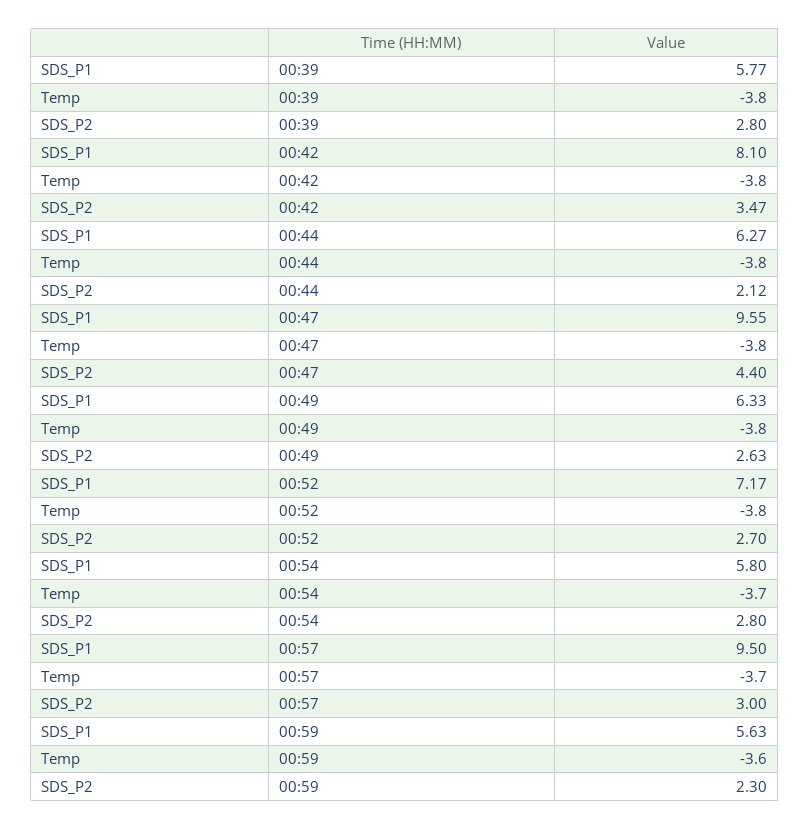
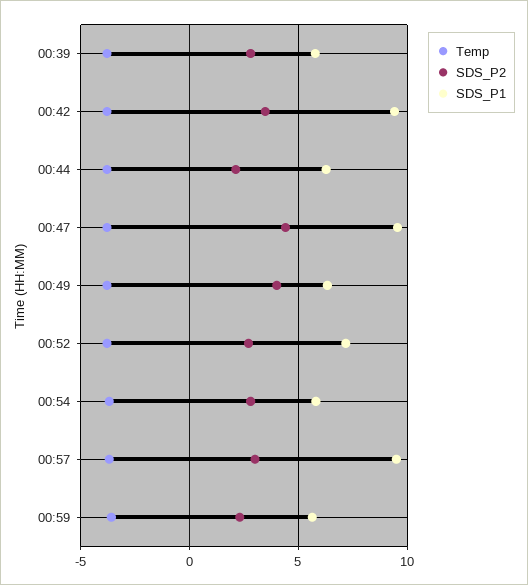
SDS_P1, 00:42: 8.1 -> 9.5
SDS_P2, 00:49: 2.63 -> 4

